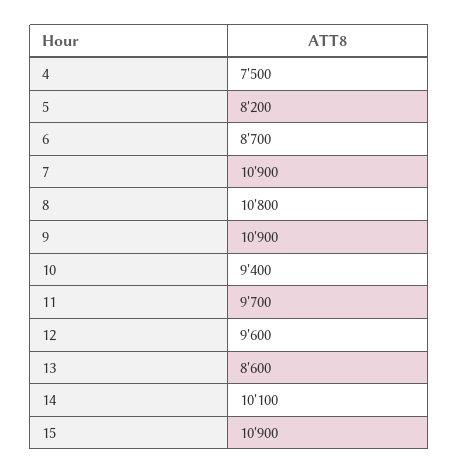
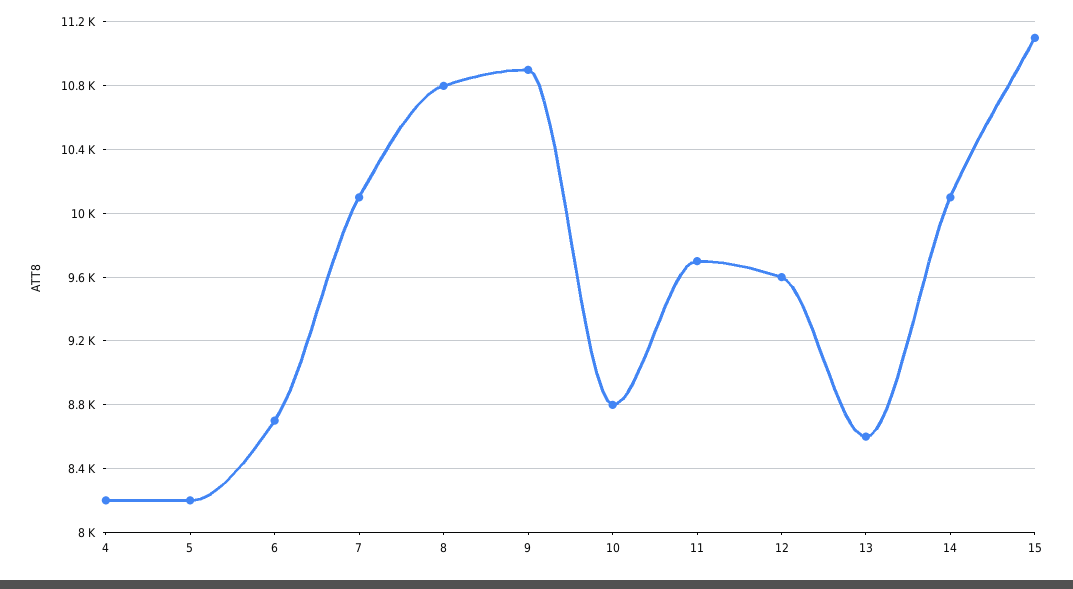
4: 7500 -> 8200
7: 10900 -> 10100
10: 9400 -> 8800
15: 10900 -> 11100

